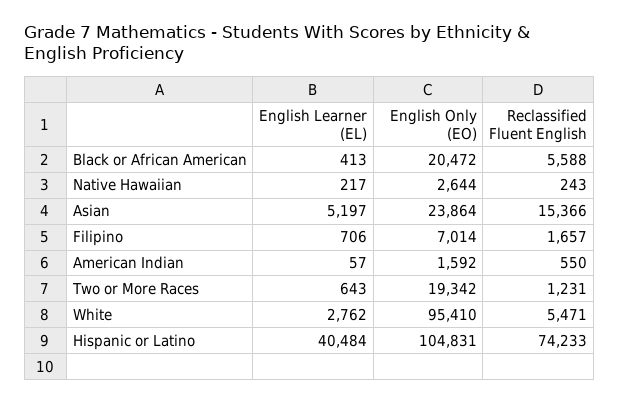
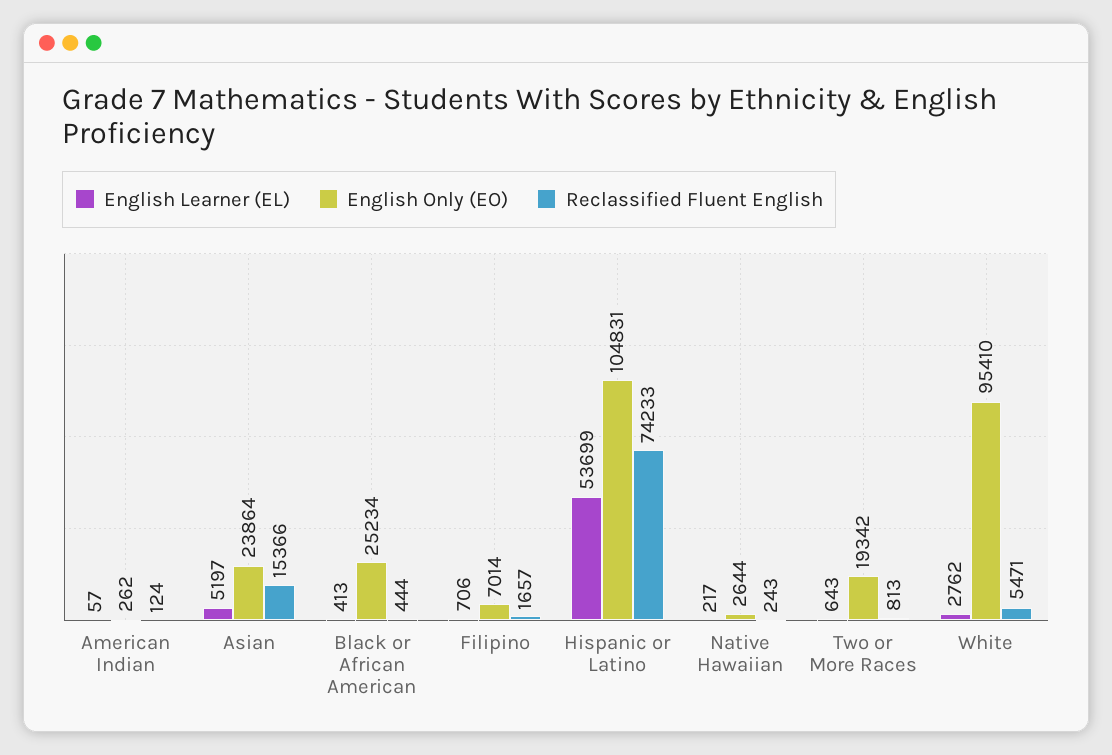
English Only (EO), Black or African American: 20472 -> 25234
Reclassified Fluent English, Black or African American: 5588 -> 444
English Only (EO), American Indian: 1592 -> 262
Reclassified Fluent English, American Indian: 550 -> 124
Reclassified Fluent English, Two or More Races: 1231 -> 813
English Learner (EL), Hispanic or Latino: 40484 -> 53699

